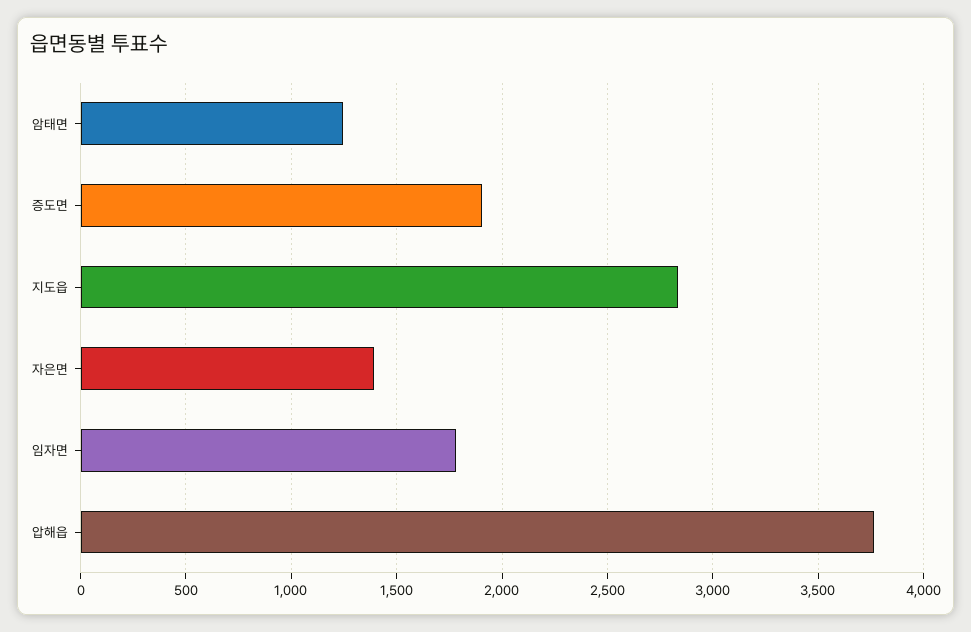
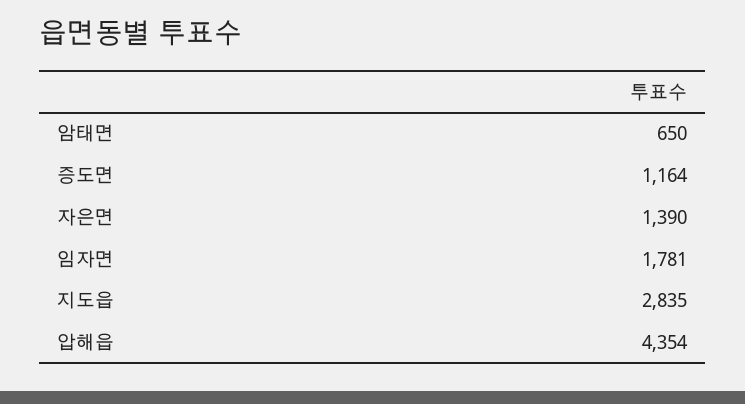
암태면: 1250 -> 650
증도면: 1900 -> 1164
압해읍: 3750 -> 4354

